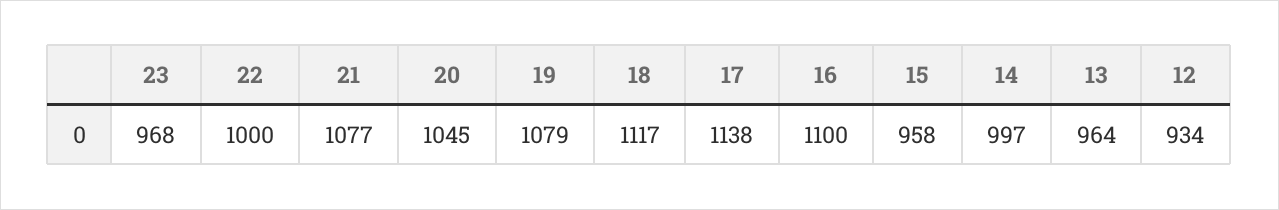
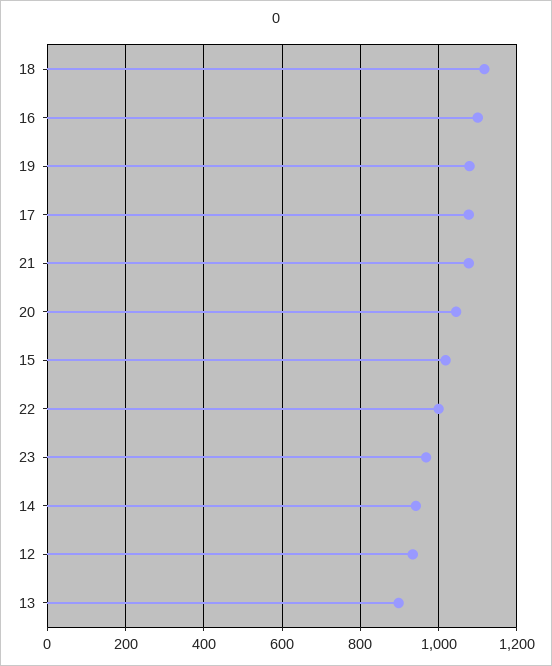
17: 1138 -> 1080
15: 958 -> 1020
14: 997 -> 940
13: 964 -> 900

